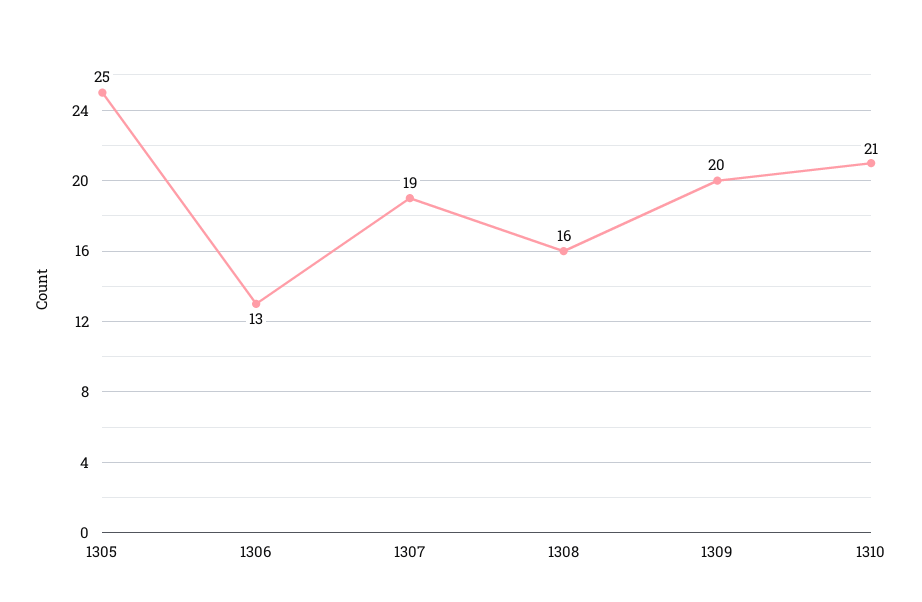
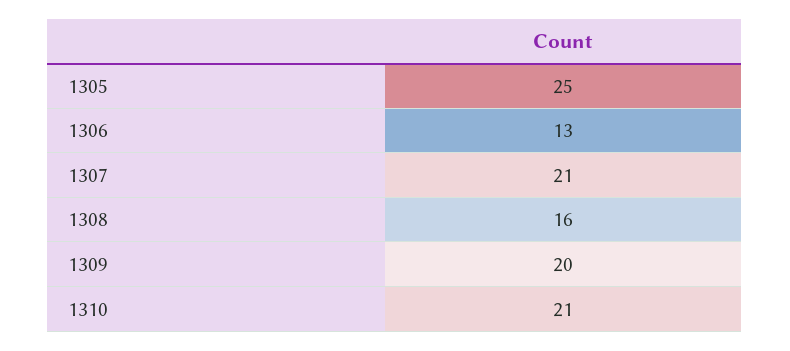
1307: 19 -> 21

